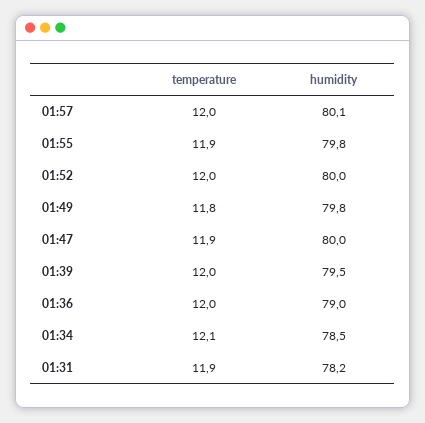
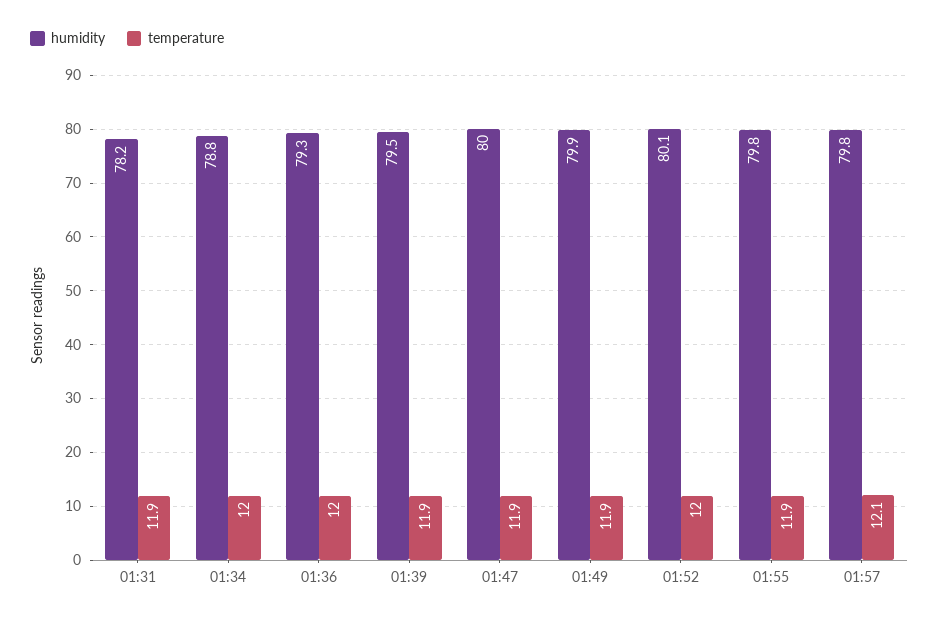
temperature, 01:57: 12 -> 12.1
humidity, 01:57: 80.1 -> 79.8
humidity, 01:52: 80 -> 80.1
temperature, 01:49: 11.8 -> 11.9
humidity, 01:49: 79.8 -> 79.9
temperature, 01:39: 12 -> 11.9
humidity, 01:36: 79 -> 79.3
temperature, 01:34: 12.1 -> 12
humidity, 01:34: 78.5 -> 78.8

